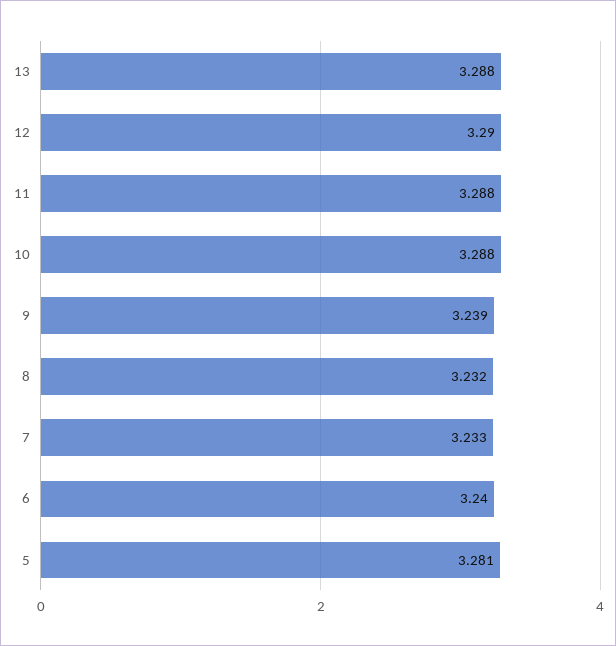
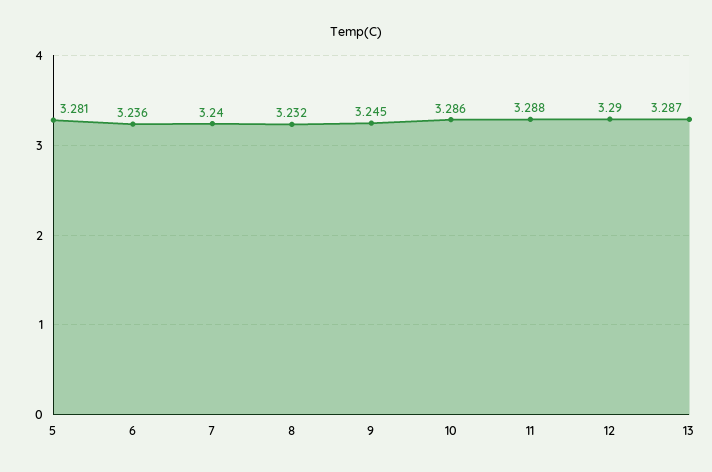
13: 3.288 -> 3.287
10: 3.288 -> 3.286
9: 3.239 -> 3.245
7: 3.233 -> 3.24
6: 3.24 -> 3.236

